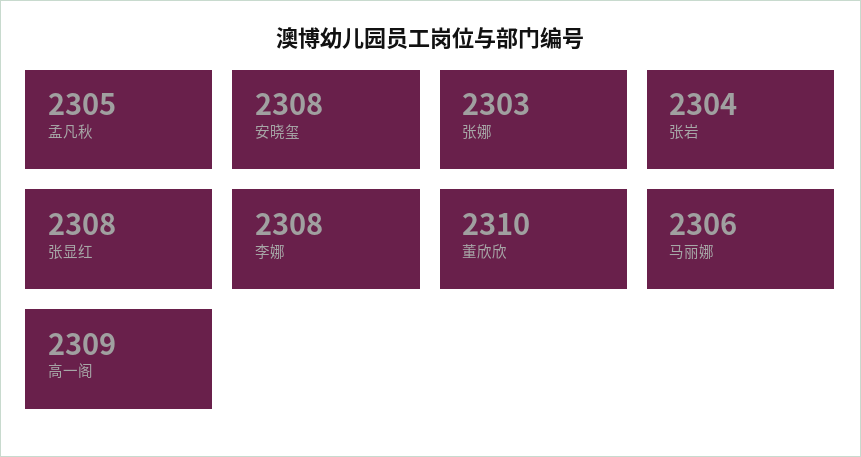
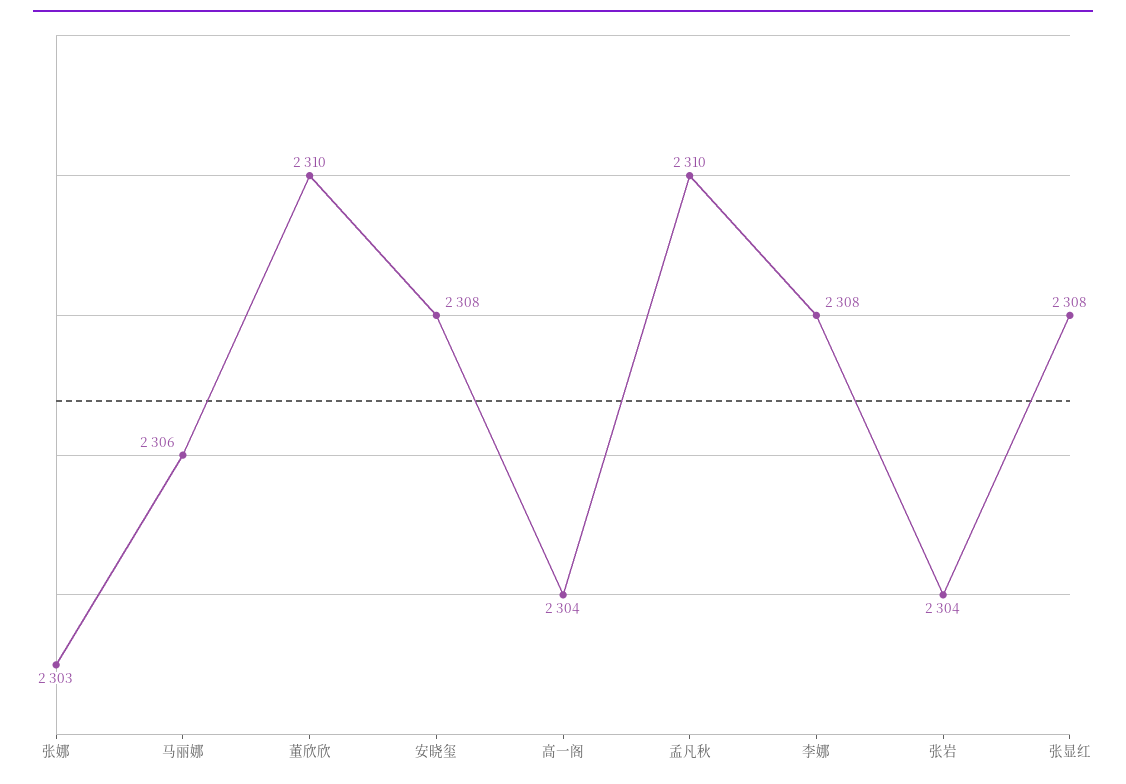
孟凡秋: 2305 -> 2310
高一阁: 2309 -> 2304

